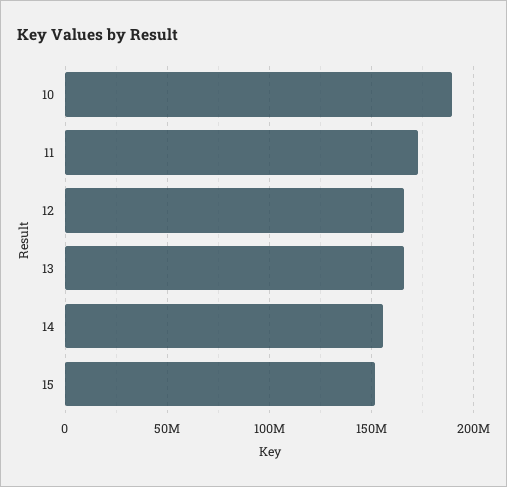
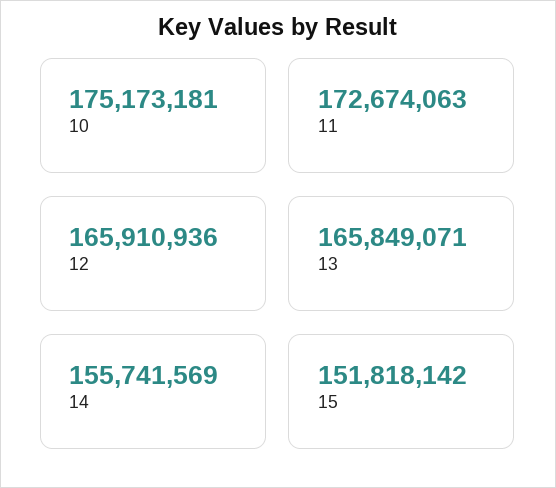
10: 190000000 -> 175173181

